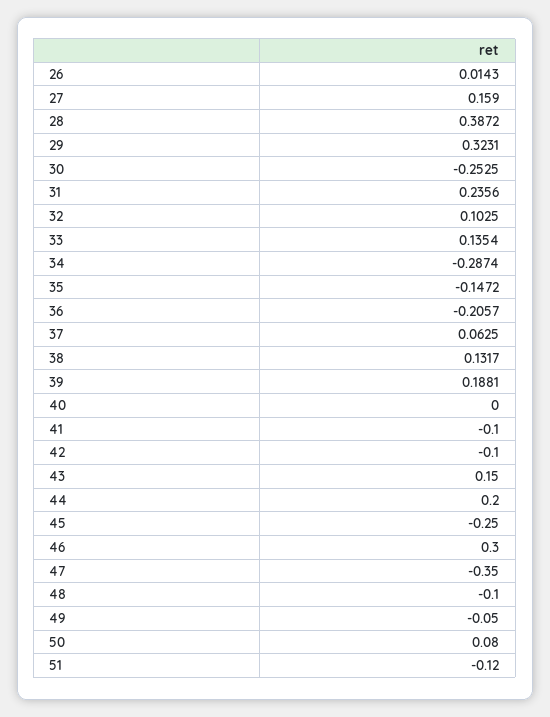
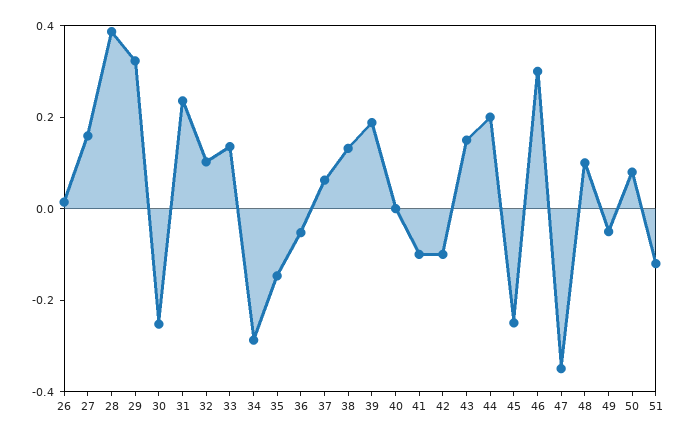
36: -0.2057 -> -0.05
48: -0.1 -> 0.1

